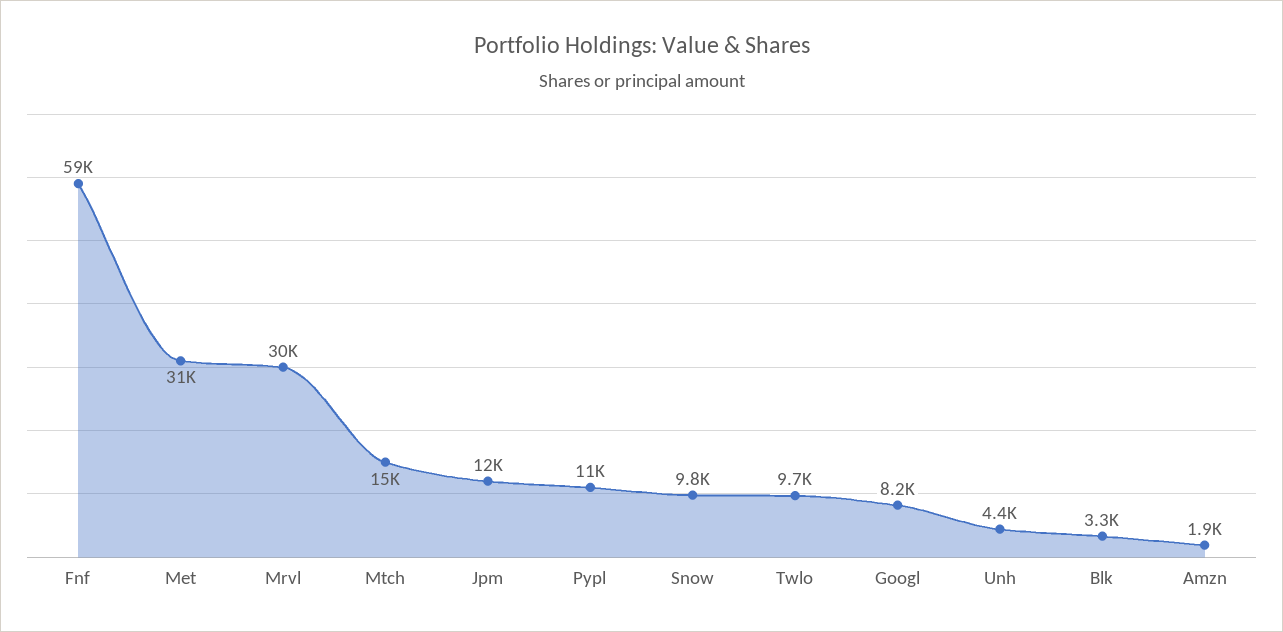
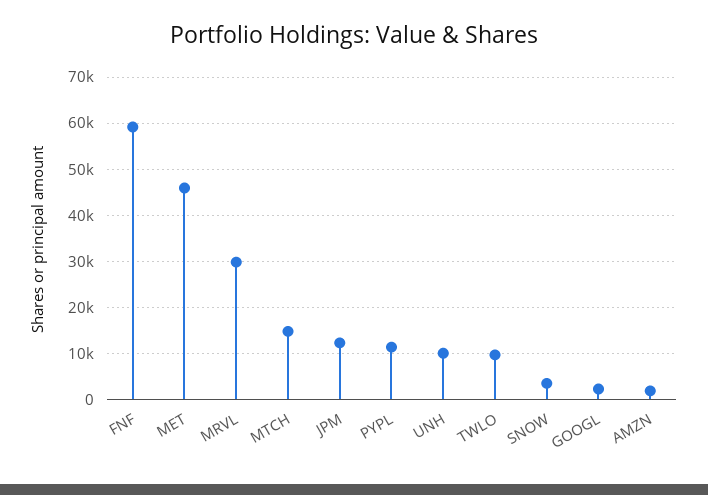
Met: 31000 -> 46000
Snow: 9800 -> 4000
Googl: 8200 -> 2000
Unh: 4400 -> 10000
Blk: 3300 -> none

